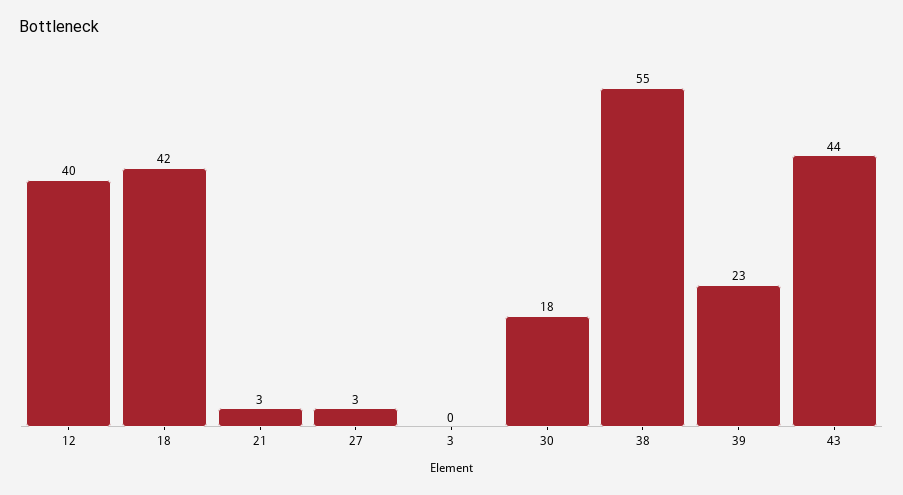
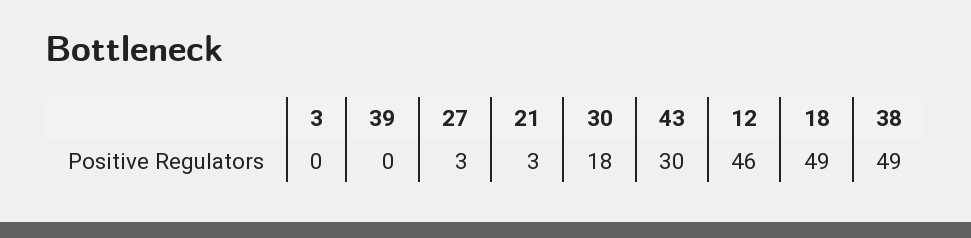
12: 40 -> 46
18: 42 -> 49
38: 55 -> 49
39: 23 -> 0
43: 44 -> 30

